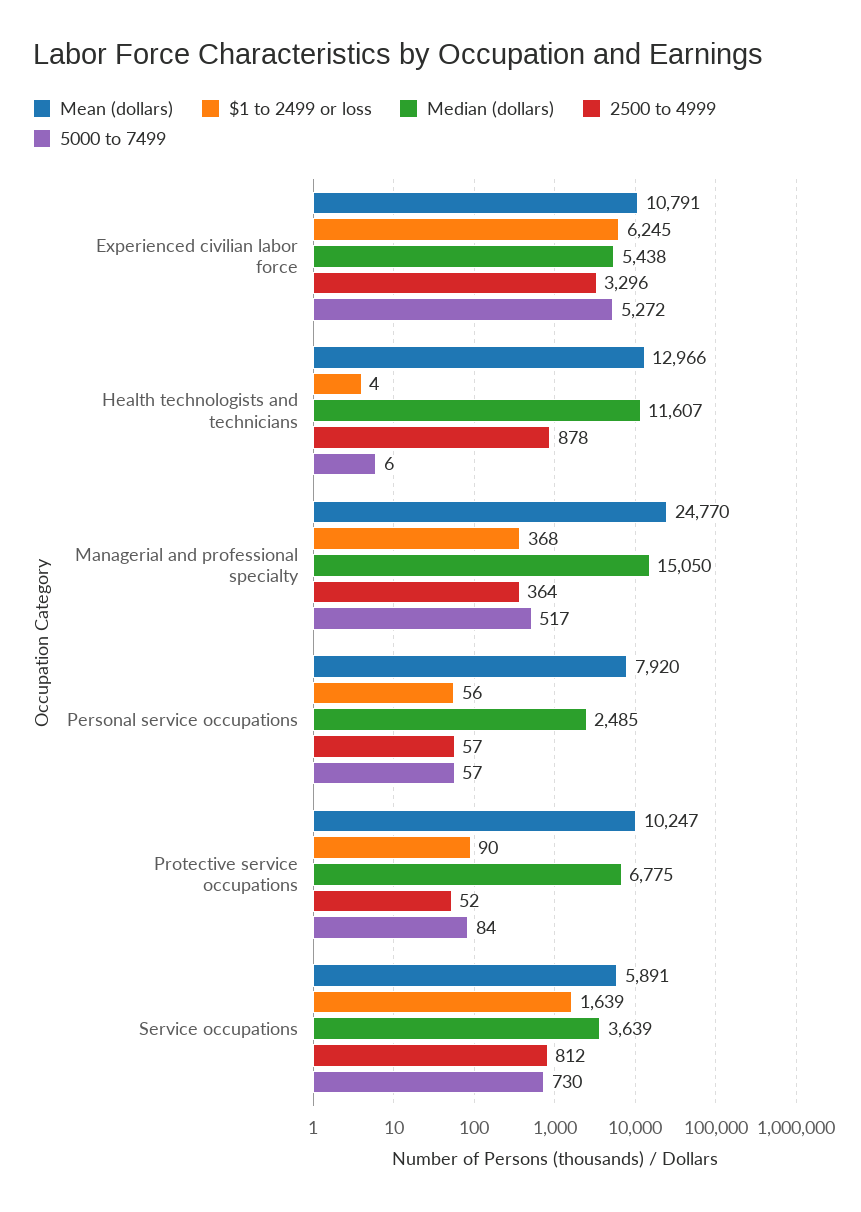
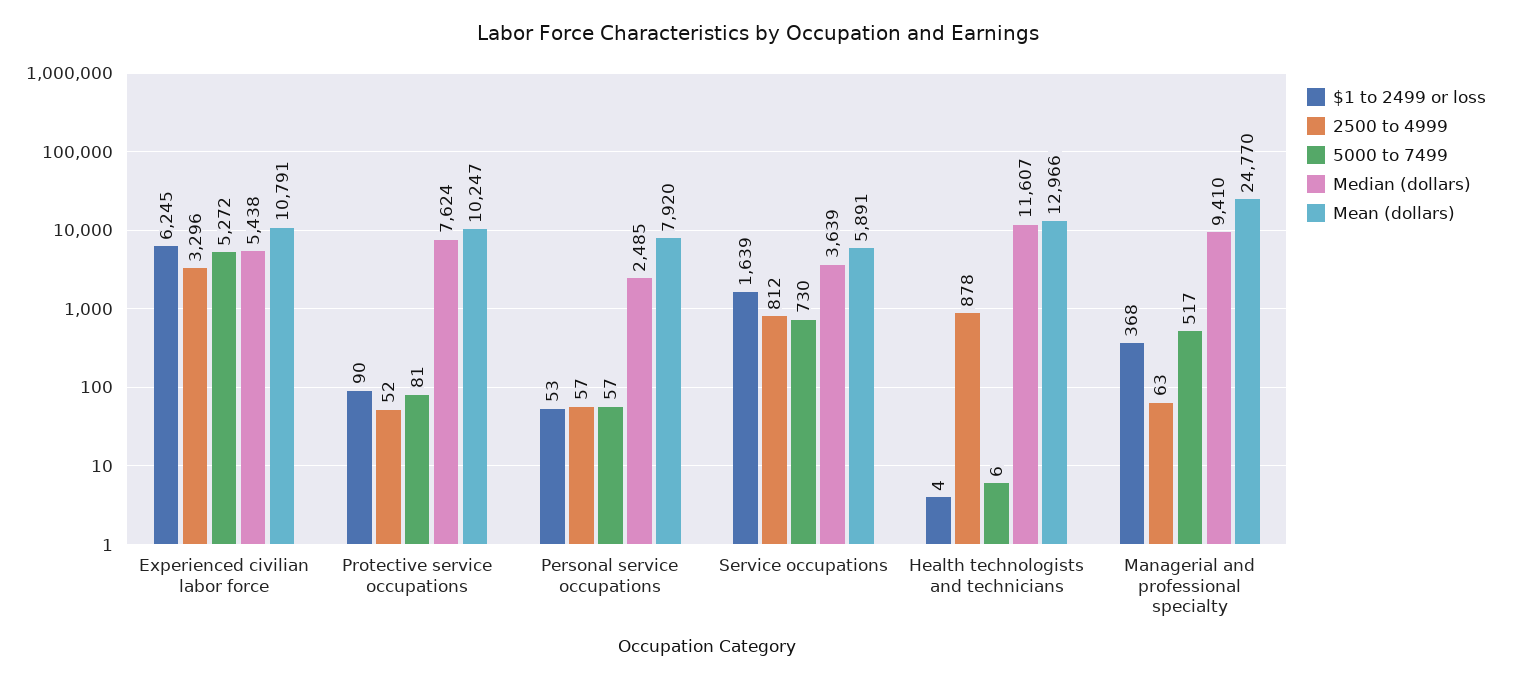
Median (dollars), Managerial and professional specialty: 15050 -> 9410
2500 to 4999, Managerial and professional specialty: 364 -> 63
$1 to 2499 or loss, Personal service occupations: 56 -> 53
Median (dollars), Protective service occupations: 6775 -> 7624
5000 to 7499, Protective service occupations: 84 -> 81

